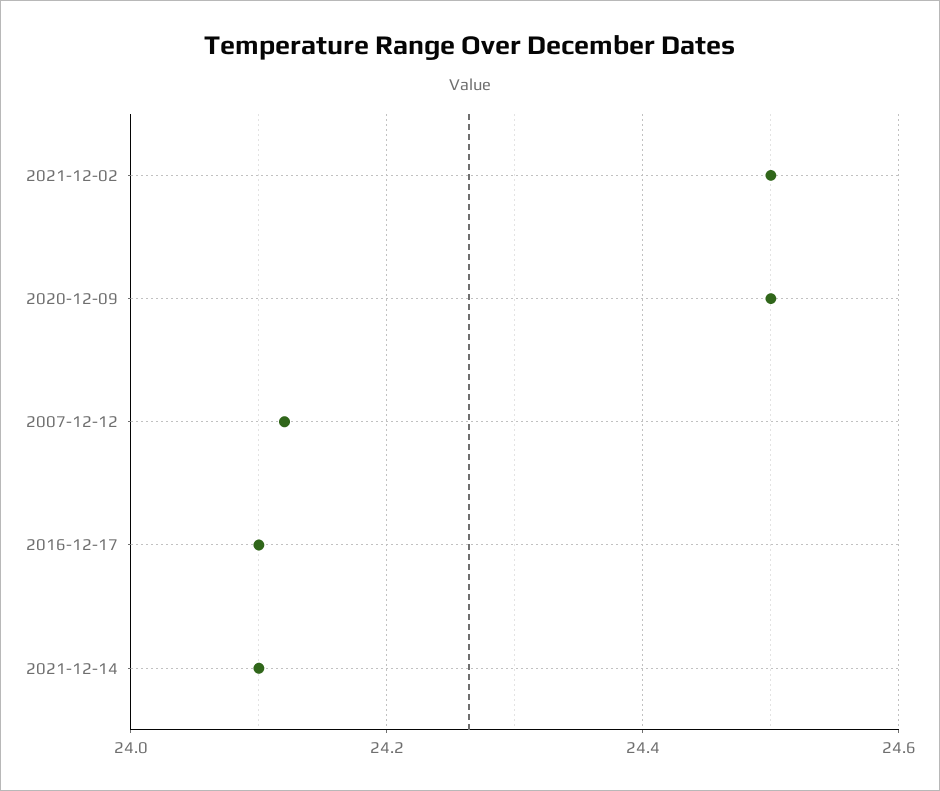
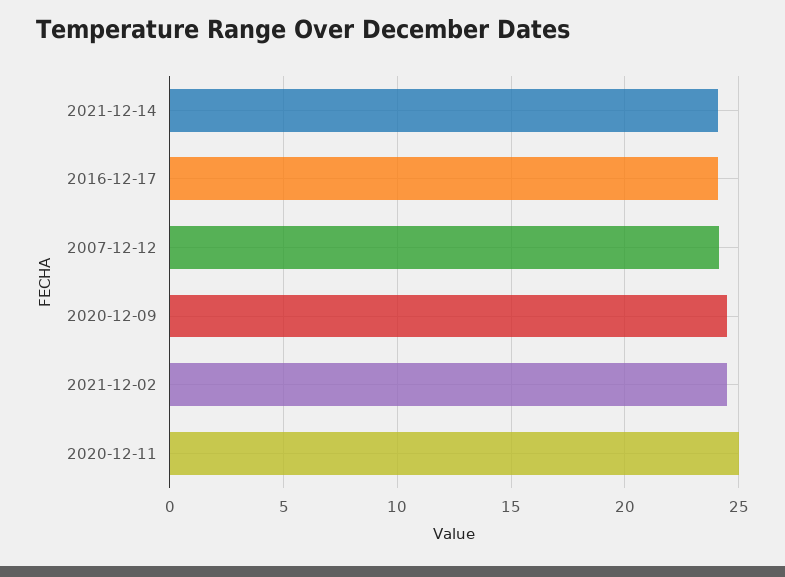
2020-12-11: none -> 25

